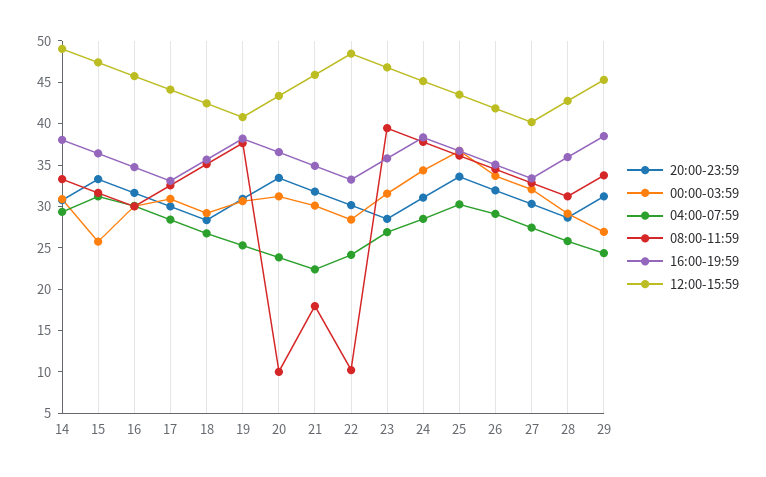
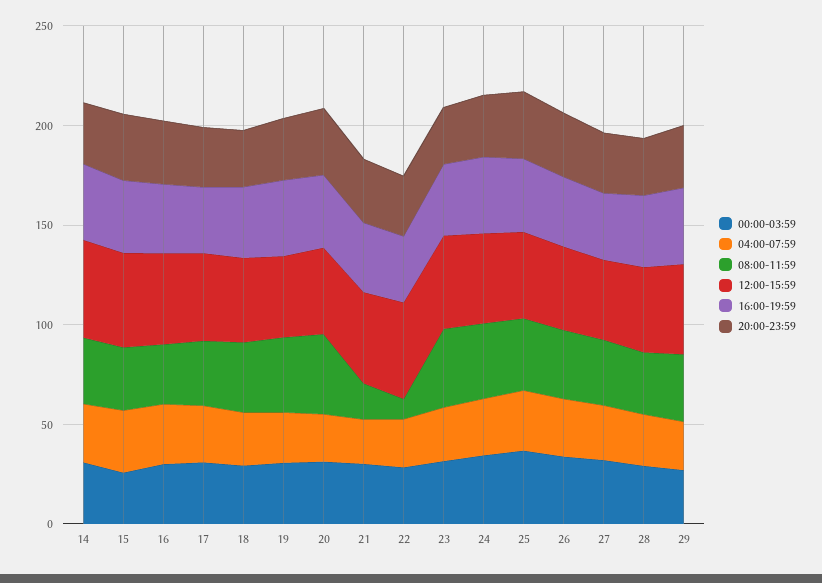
08:00-11:59, 20: 10 -> 40

